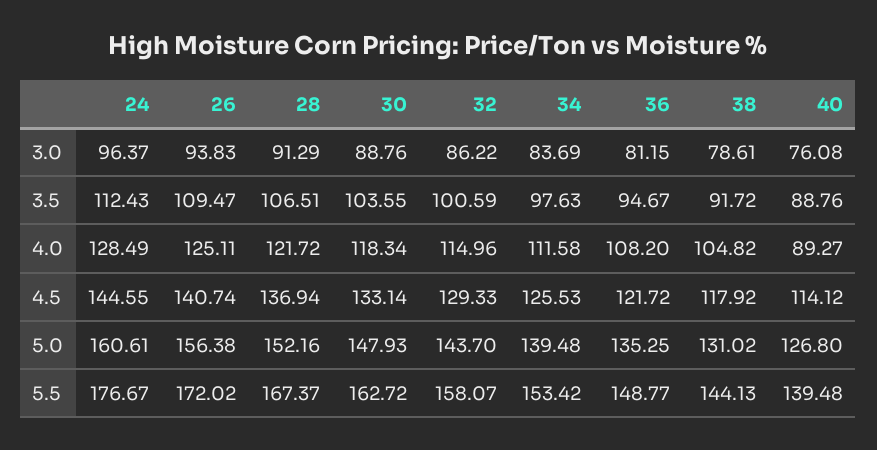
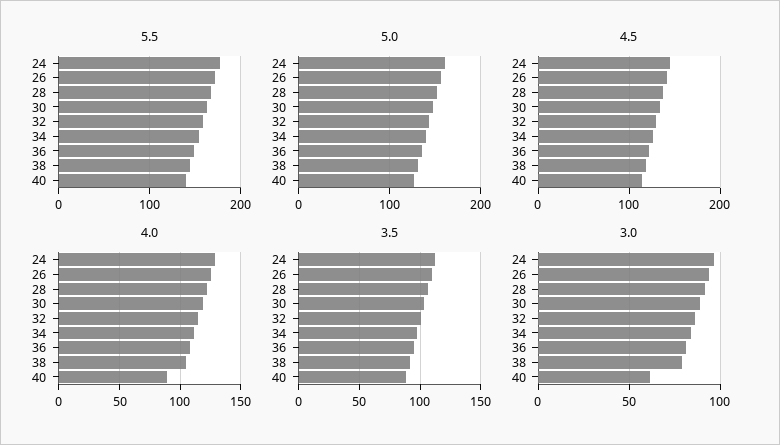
3.0, 40: 76.08 -> 60

